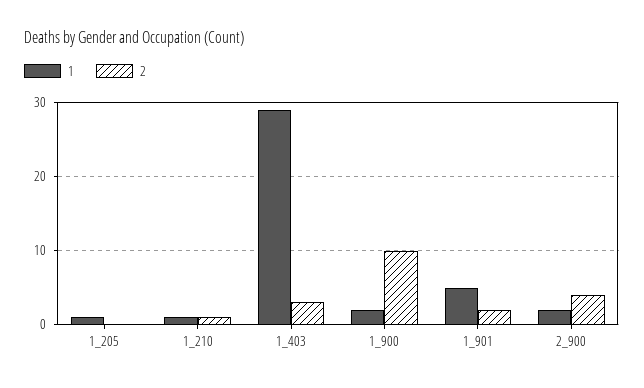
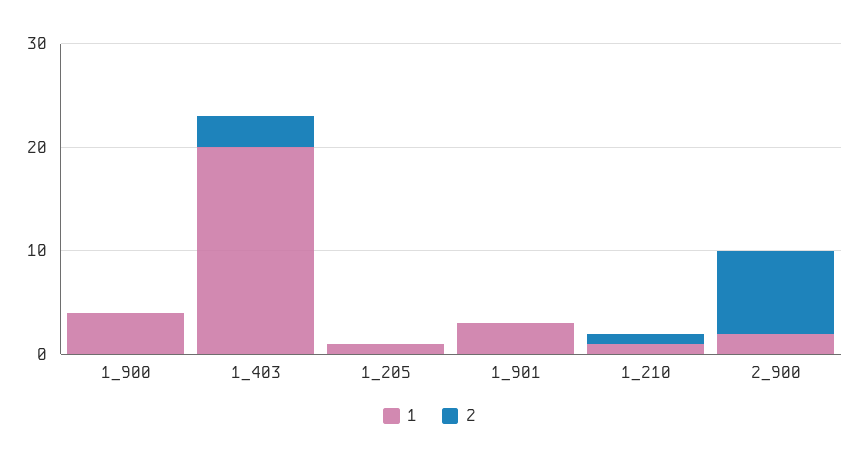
1, 1_403: 29 -> 20
1, 1_900: 2 -> 4
2, 1_900: 10 -> 0
1, 1_901: 5 -> 3
2, 1_901: 2 -> 0
2, 2_900: 4 -> 8

